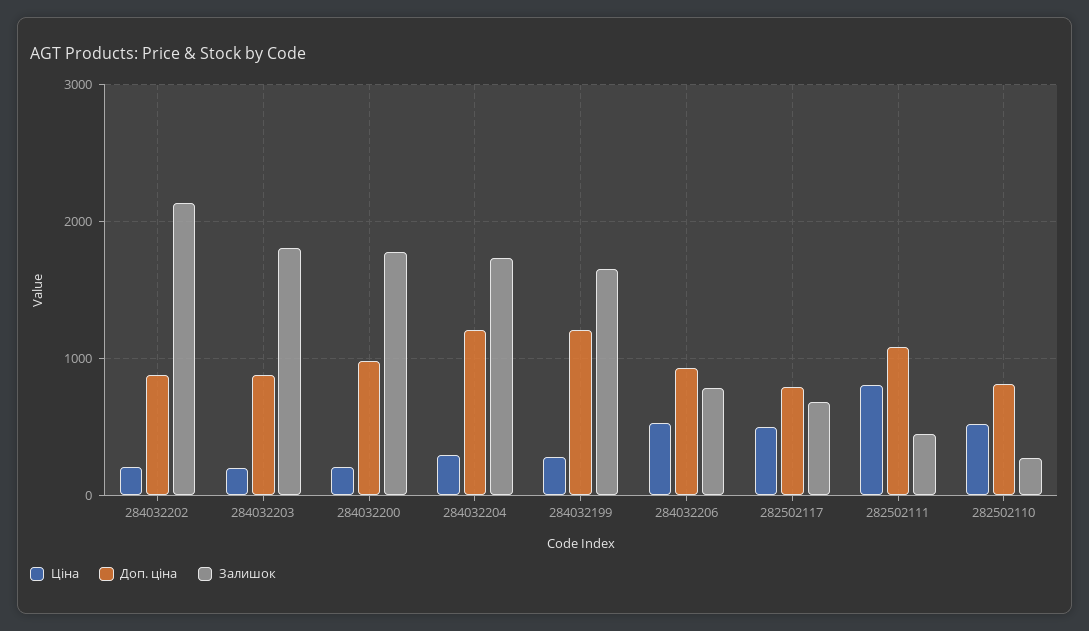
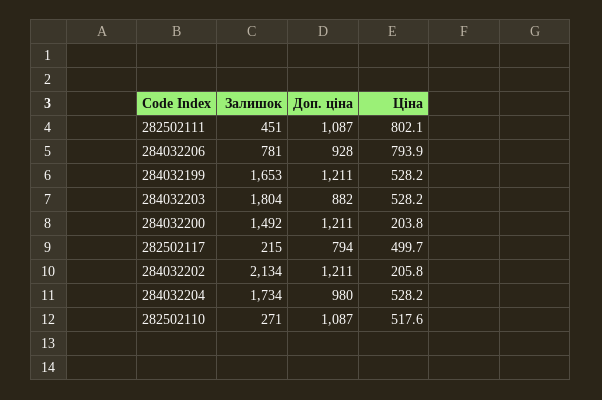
Доп. ціна, 284032202: 900 -> 1211
Ціна, 284032203: 200 -> 528.2
Доп. ціна, 284032200: 1000 -> 1211
Залишок, 284032200: 1800 -> 1492
Ціна, 284032204: 300 -> 528.2
Доп. ціна, 284032204: 1200 -> 980
Ціна, 284032199: 300 -> 528.2
Ціна, 284032206: 500 -> 793.9
Залишок, 282502117: 700 -> 215
Доп. ціна, 282502110: 800 -> 1087

